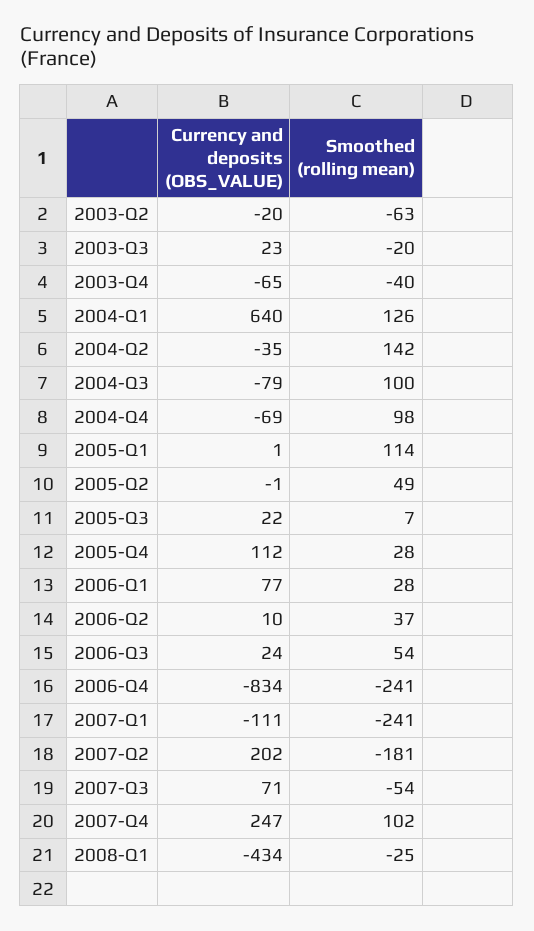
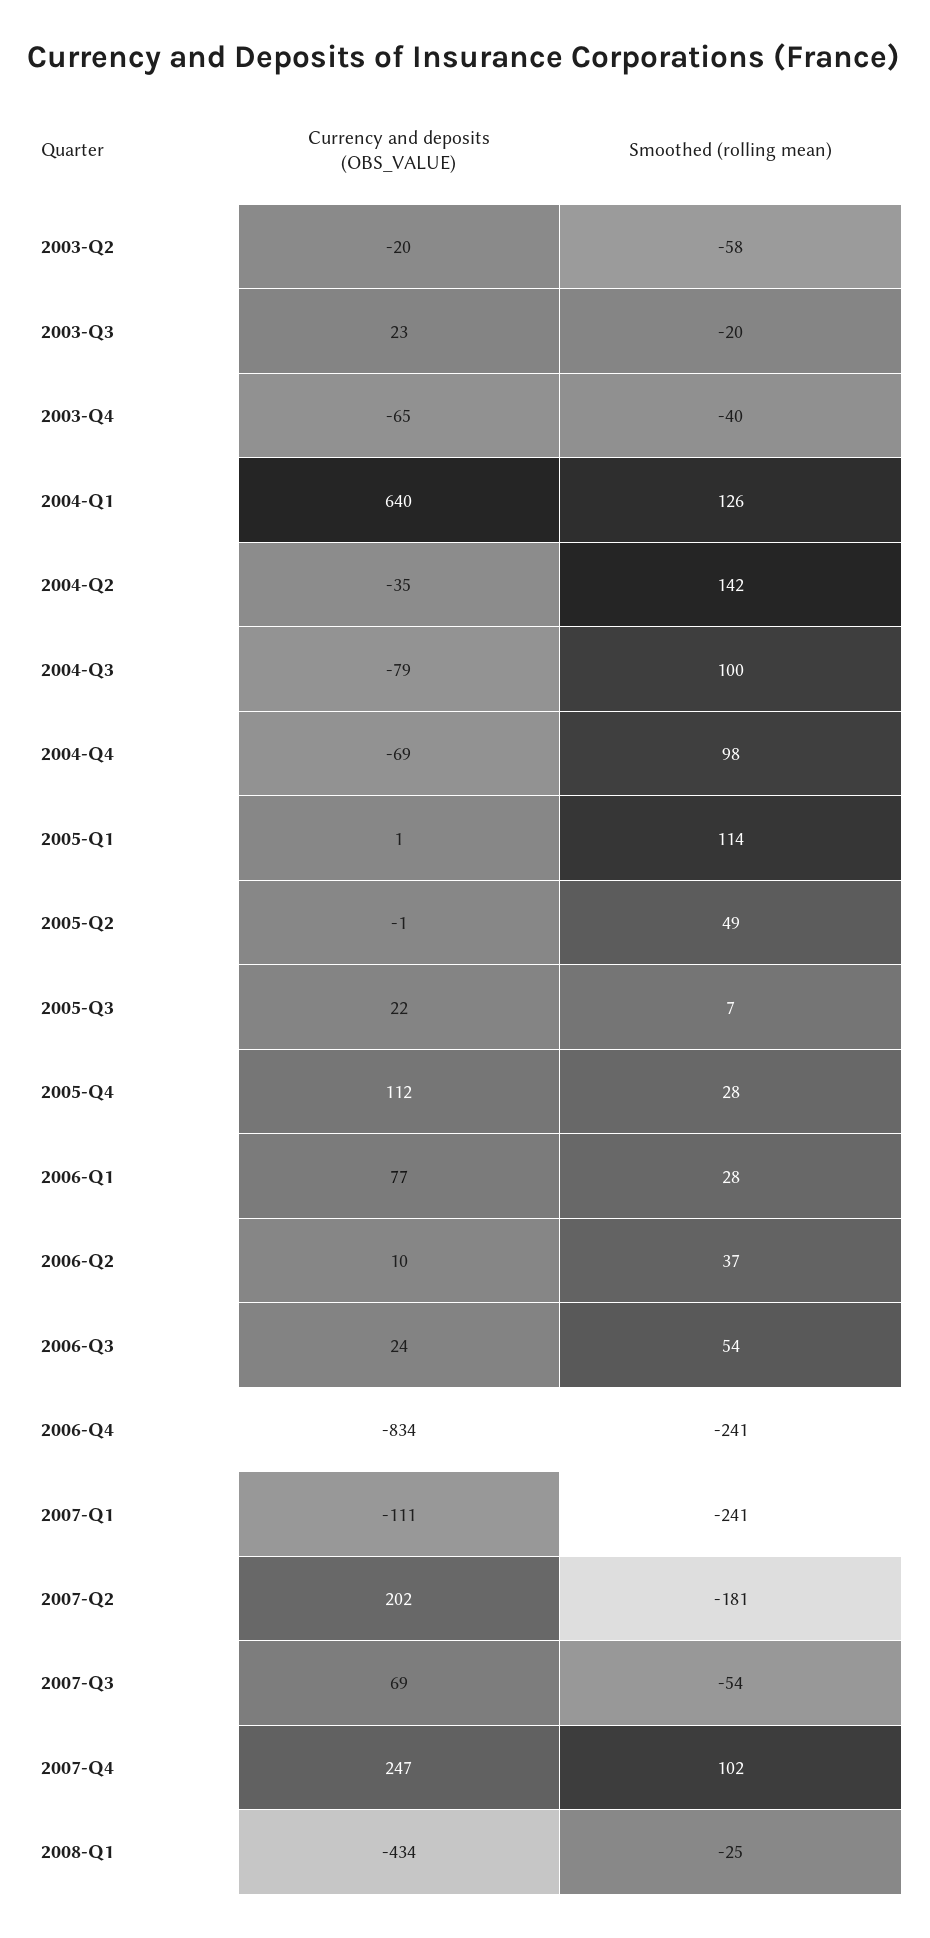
Smoothed (rolling mean), 2003-Q2: -63 -> -58
Currency and deposits (OBS_VALUE), 2007-Q3: 71 -> 69

